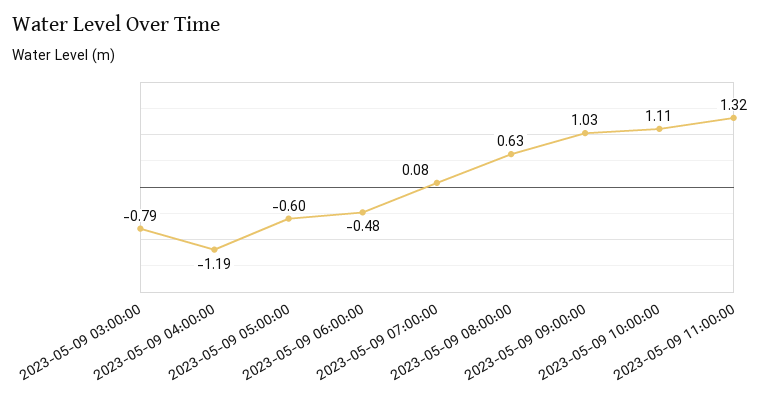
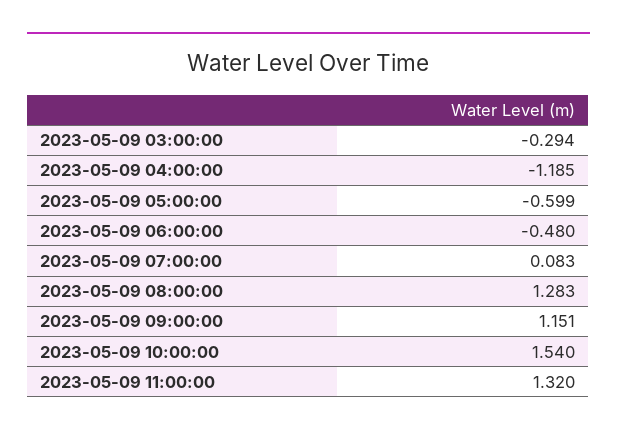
2023-05-09 03:00:00: -0.79 -> -0.294
2023-05-09 08:00:00: 0.63 -> 1.283
2023-05-09 09:00:00: 1.03 -> 1.151
2023-05-09 10:00:00: 1.11 -> 1.54

